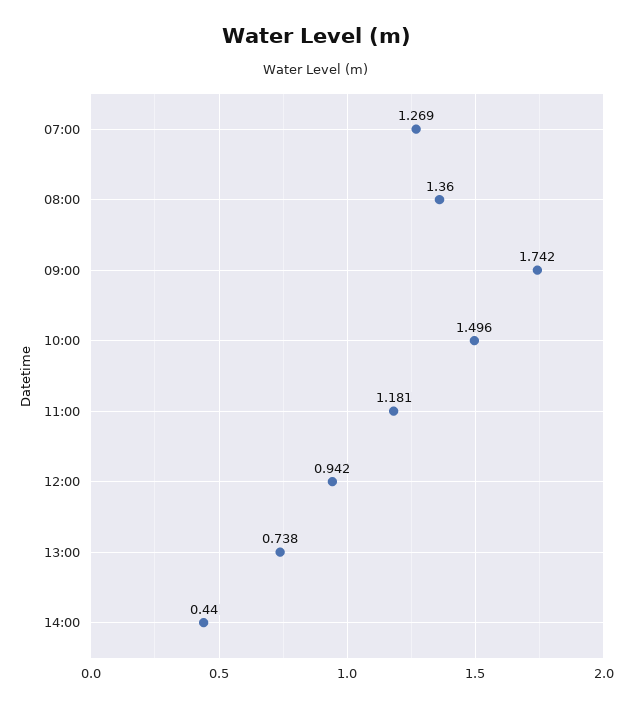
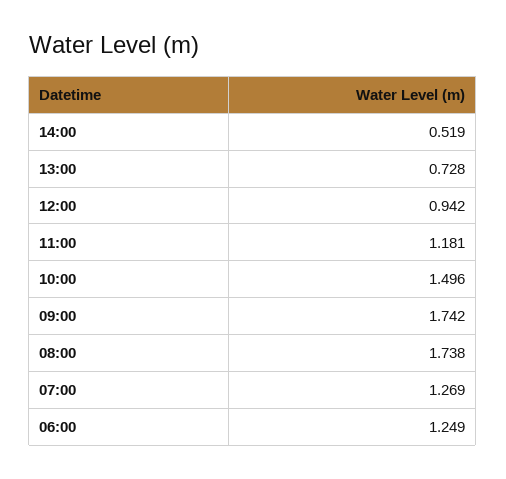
08:00: 1.36 -> 1.738
13:00: 0.738 -> 0.728
14:00: 0.44 -> 0.519
06:00: none -> 1.249

